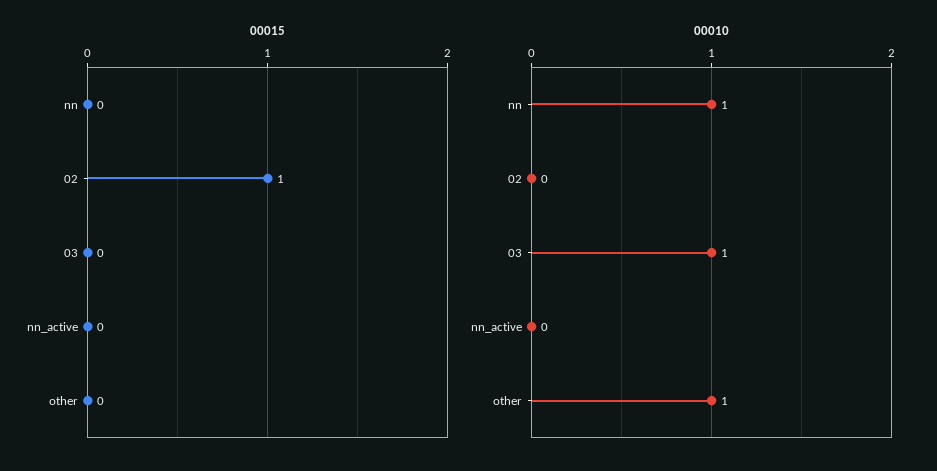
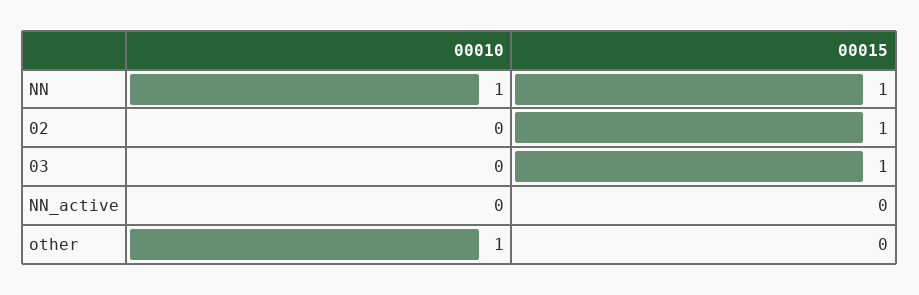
00015, nn: 0 -> 1
00015, 03: 0 -> 1
00010, 03: 1 -> 0

